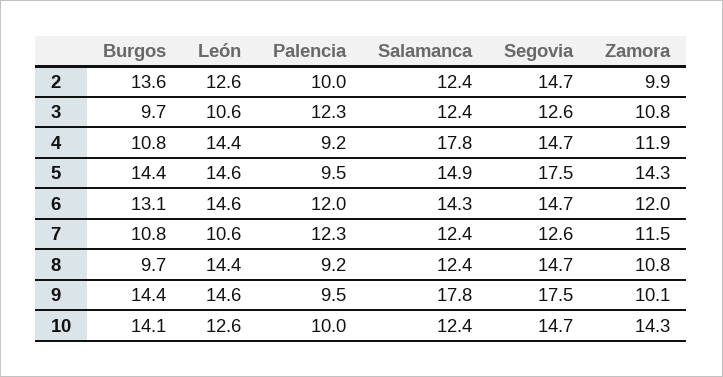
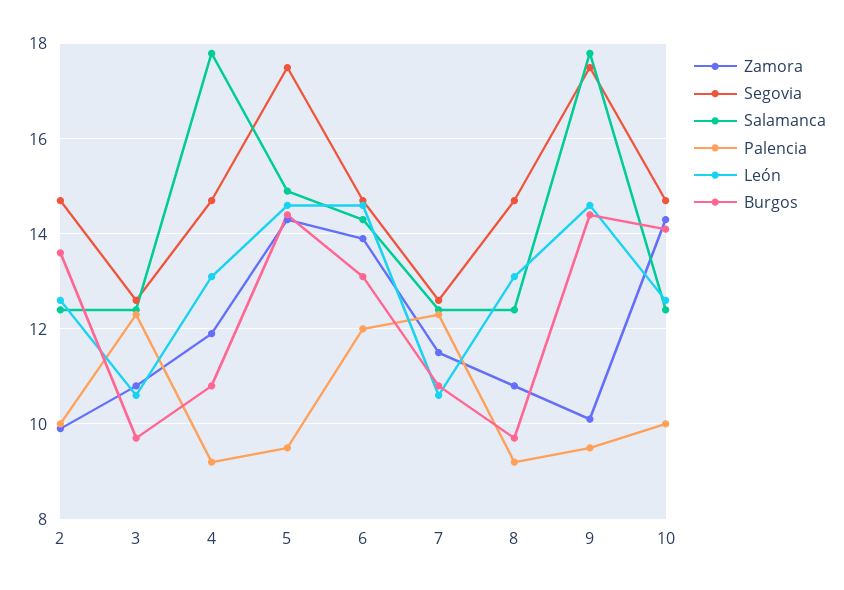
León, 4: 14.4 -> 13
Zamora, 6: 12 -> 14
León, 8: 14.4 -> 13

